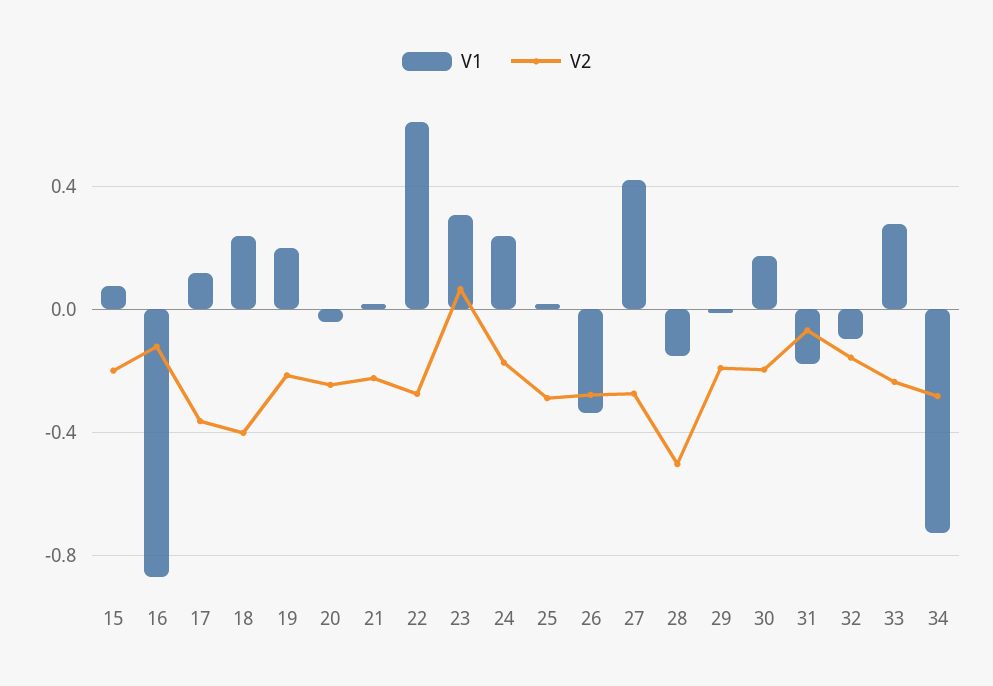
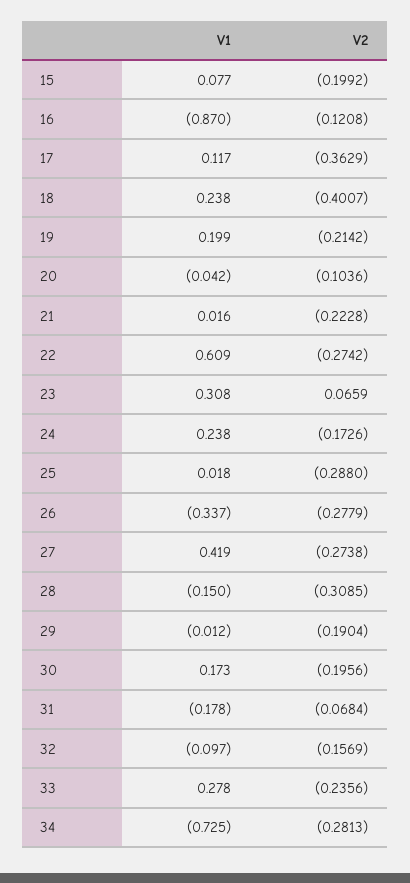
V2, 20: -0.25 -> -0.1036
V2, 28: -0.5 -> -0.3085

